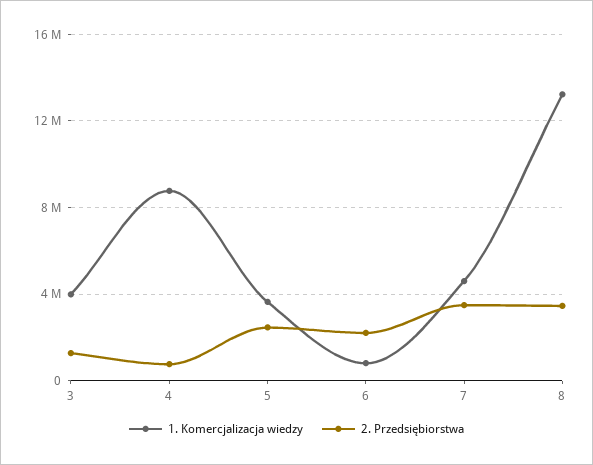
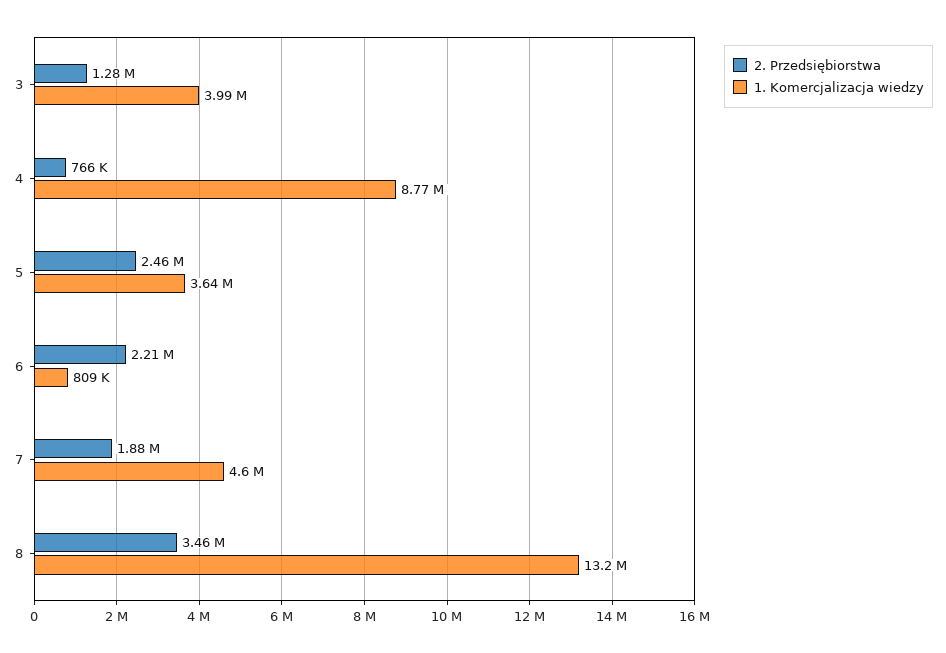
2. Przedsiębiorstwa, 7: 3500000 -> 1880000

